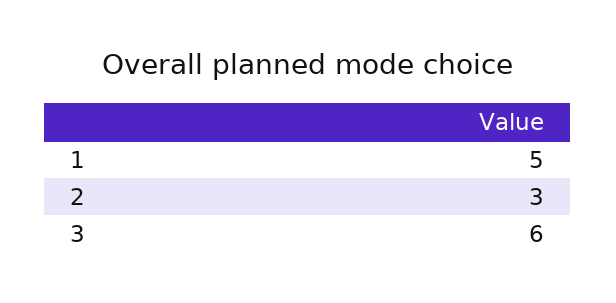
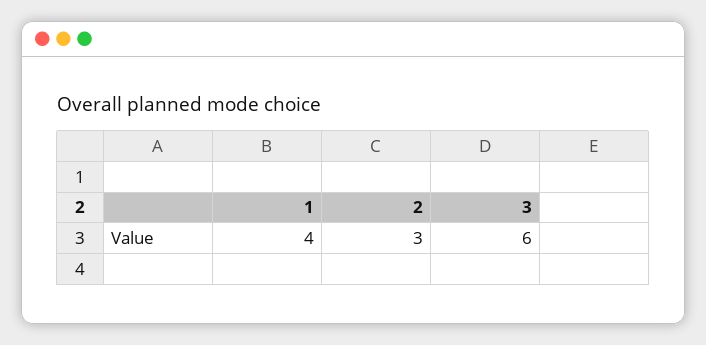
1: 5 -> 4

